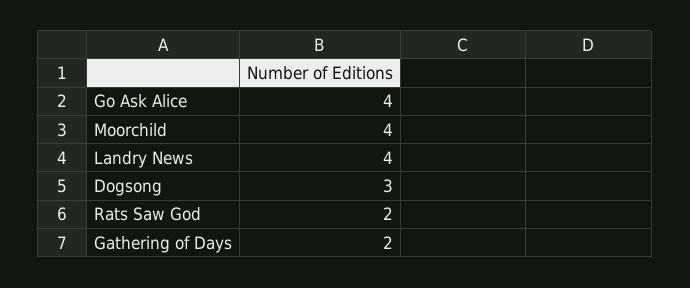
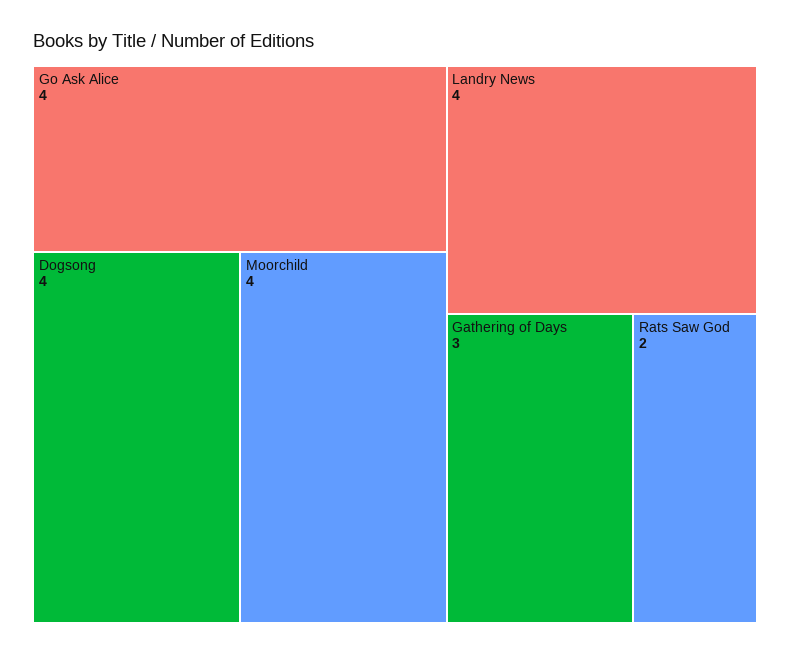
Dogsong: 3 -> 4
Gathering of Days: 2 -> 3

